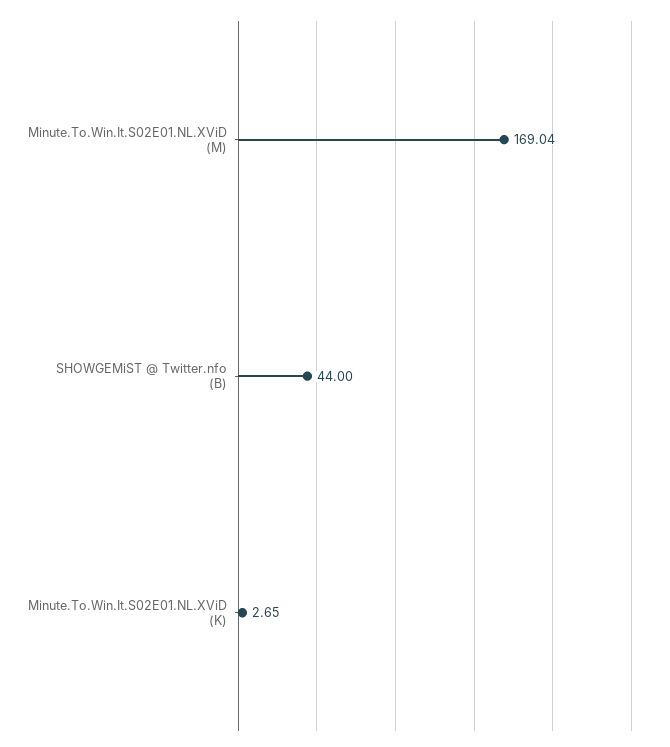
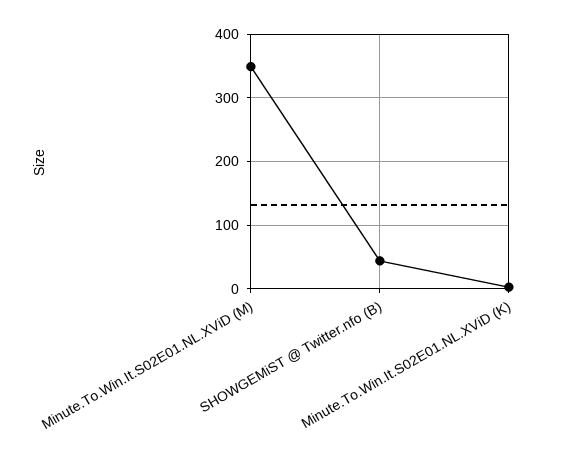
Minute.To.Win.It.S02E01.NL.XViD (M): 169.04 -> 350

